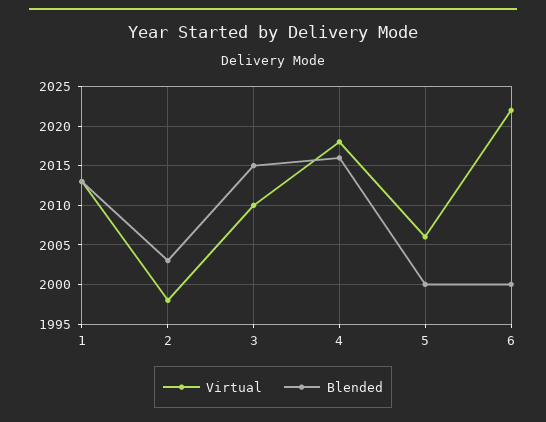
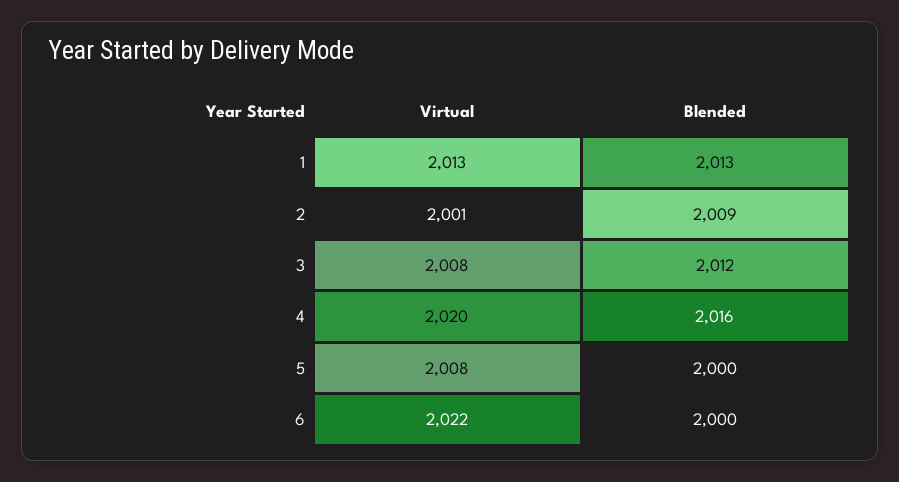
Virtual, 2: 1998 -> 2001
Blended, 2: 2003 -> 2009
Virtual, 3: 2010 -> 2008
Blended, 3: 2015 -> 2012
Virtual, 4: 2018 -> 2020
Virtual, 5: 2006 -> 2008

